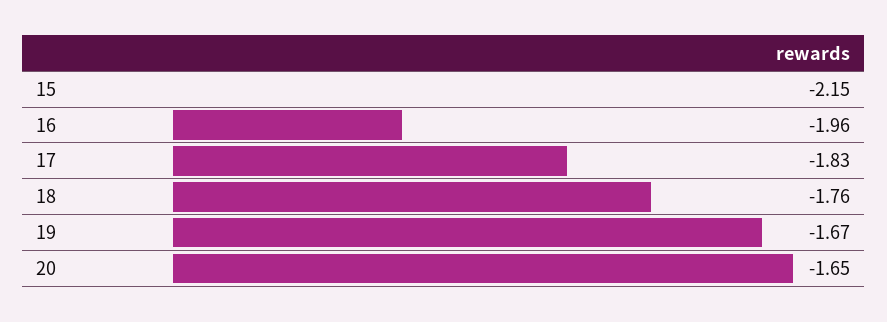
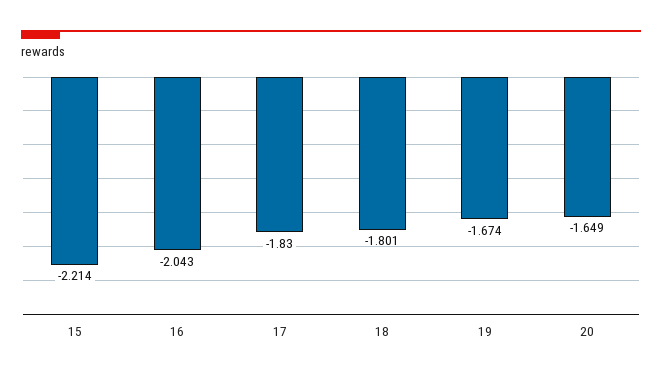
15: -2.15 -> -2.214
16: -1.96 -> -2.043
18: -1.76 -> -1.801

